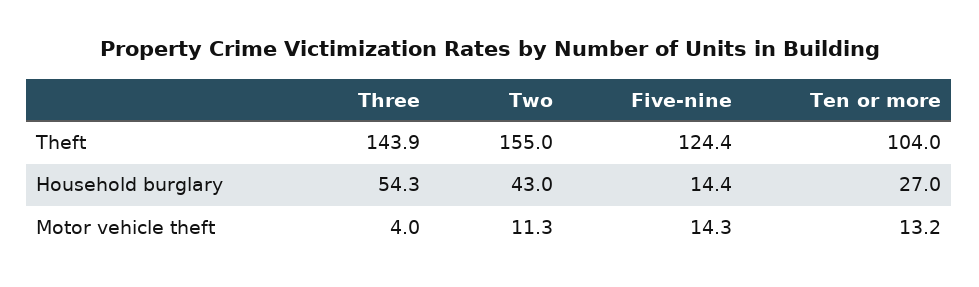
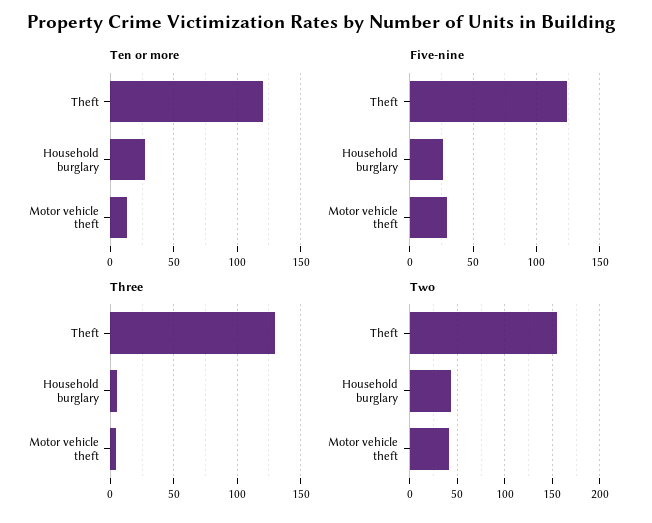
Three, Theft: 143.9 -> 130
Ten or more, Theft: 104 -> 120
Three, Household burglary: 54.3 -> 5
Five-nine, Household burglary: 14.4 -> 25
Two, Motor vehicle theft: 11.3 -> 40
Five-nine, Motor vehicle theft: 14.3 -> 30

